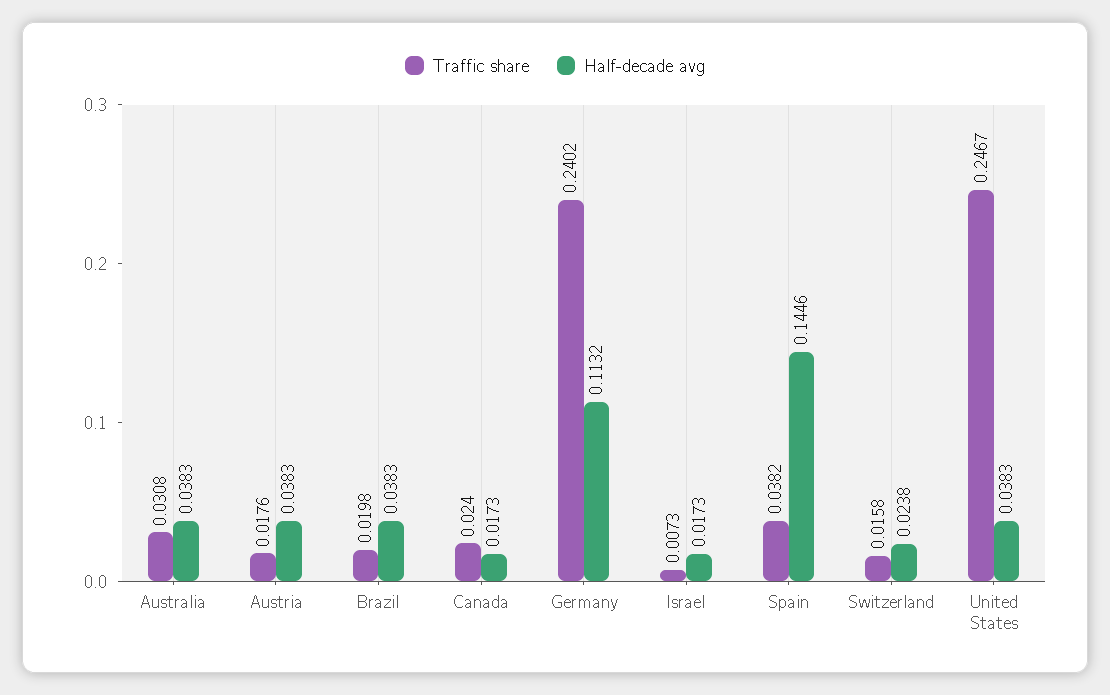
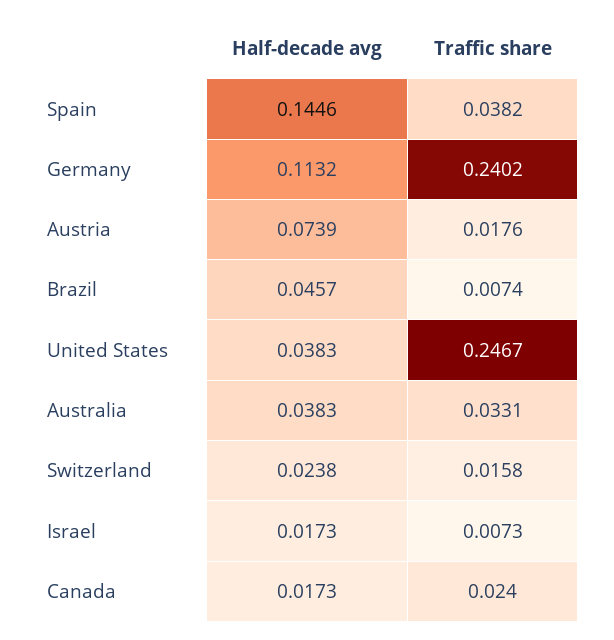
Traffic share, Australia: 0.0308 -> 0.0331
Half-decade avg, Austria: 0.0383 -> 0.0739
Traffic share, Brazil: 0.0198 -> 0.0074
Half-decade avg, Brazil: 0.0383 -> 0.0457

